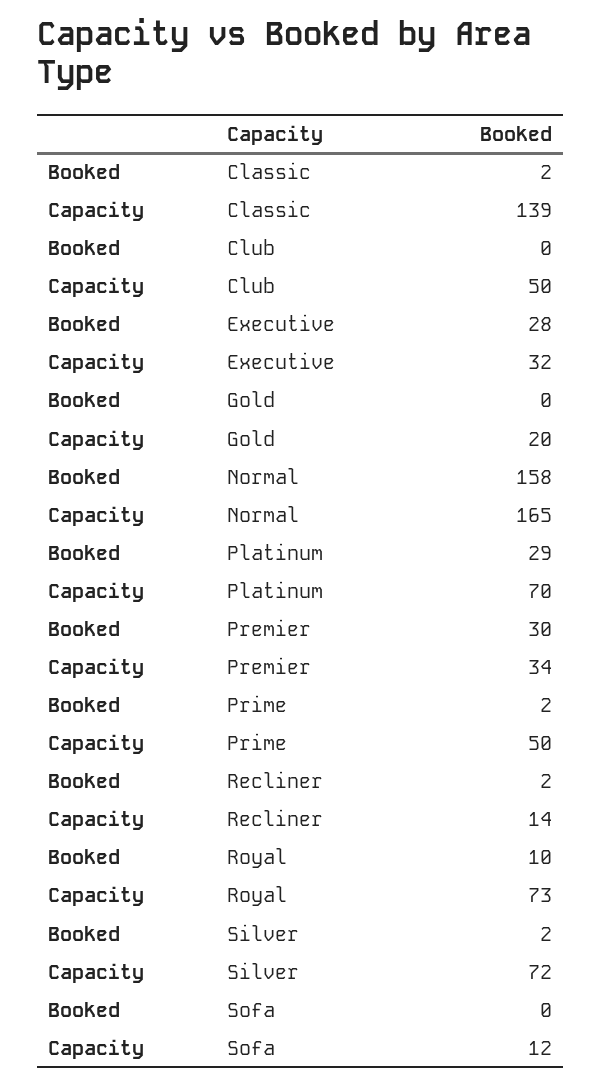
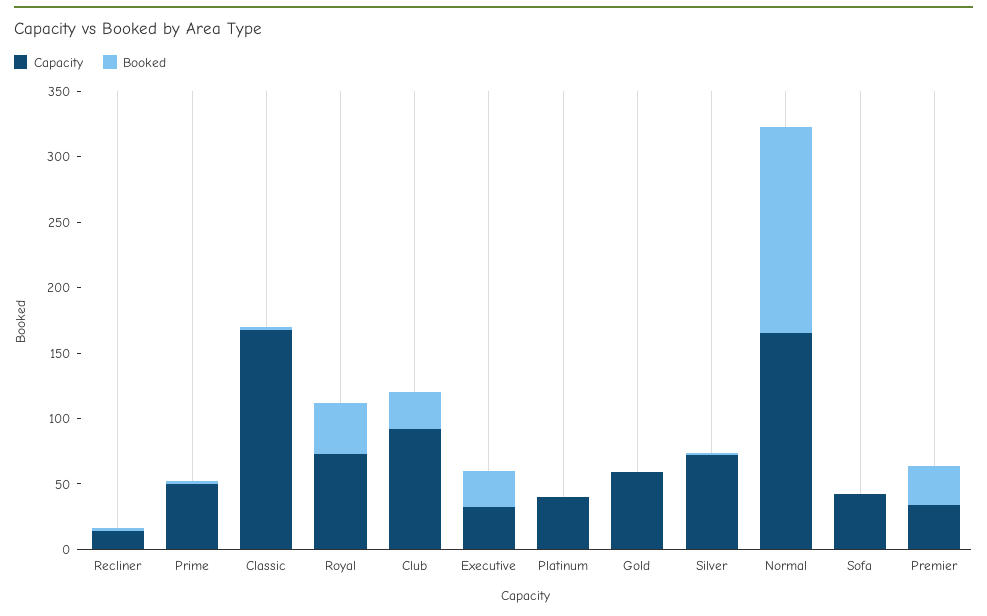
Capacity, Classic: 139 -> 170
Booked, Club: 0 -> 30
Capacity, Club: 50 -> 90
Capacity, Gold: 20 -> 60
Booked, Platinum: 29 -> 0
Capacity, Platinum: 70 -> 40
Booked, Royal: 10 -> 40
Capacity, Sofa: 12 -> 40

